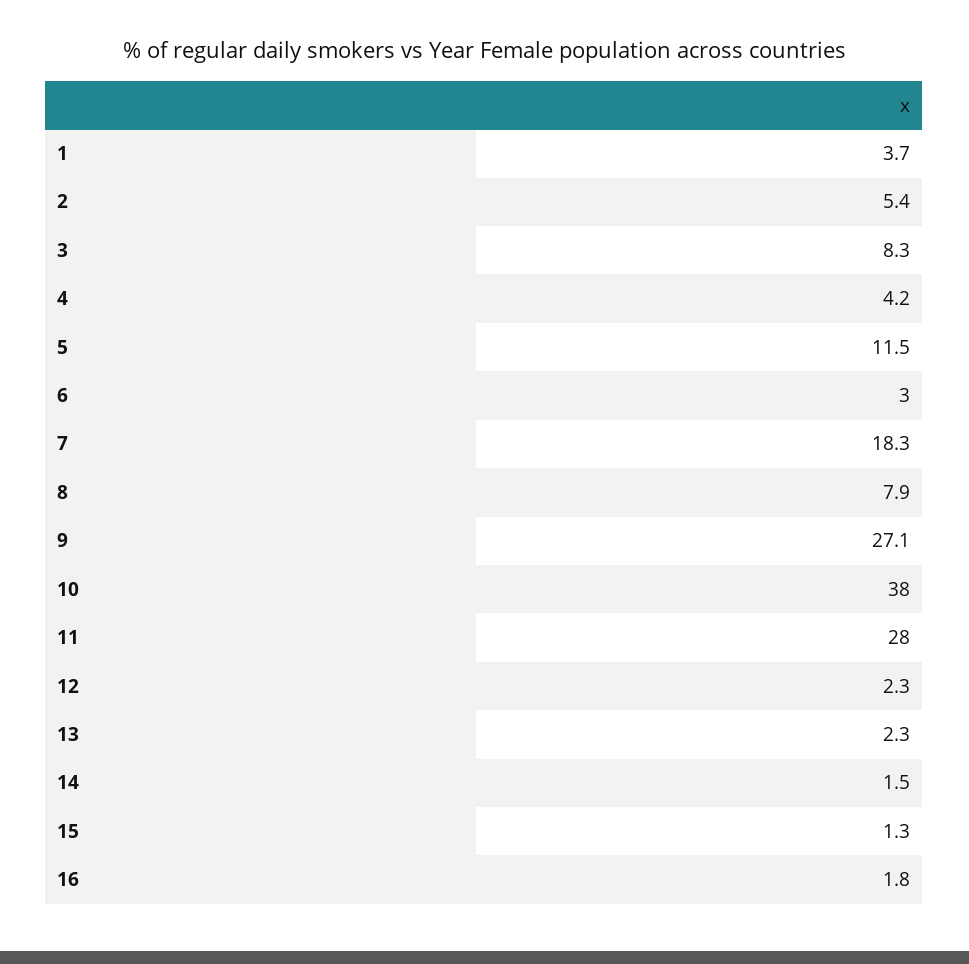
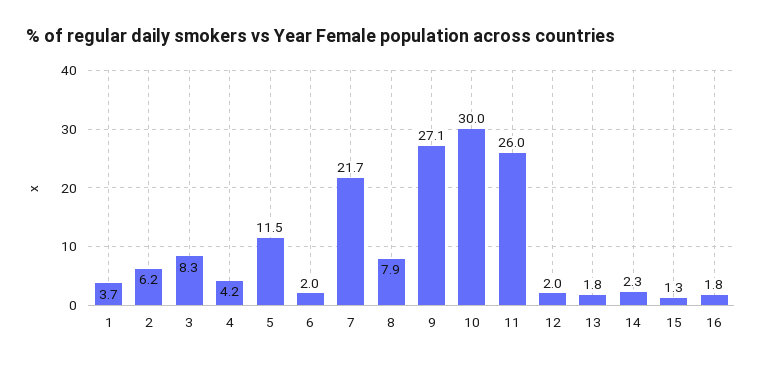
2: 5.4 -> 6.2
6: 3 -> 2
7: 18.3 -> 21.7
10: 38 -> 30
11: 28 -> 26
12: 2.3 -> 2
13: 2.3 -> 1.8
14: 1.5 -> 2.3

